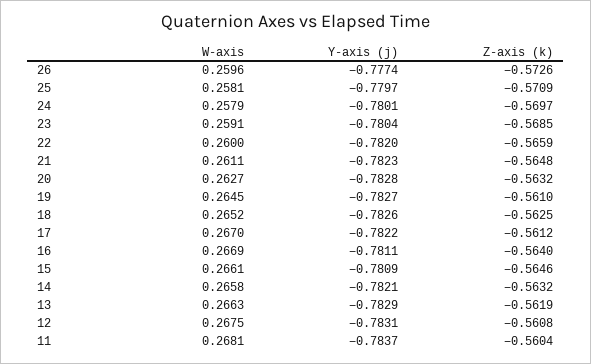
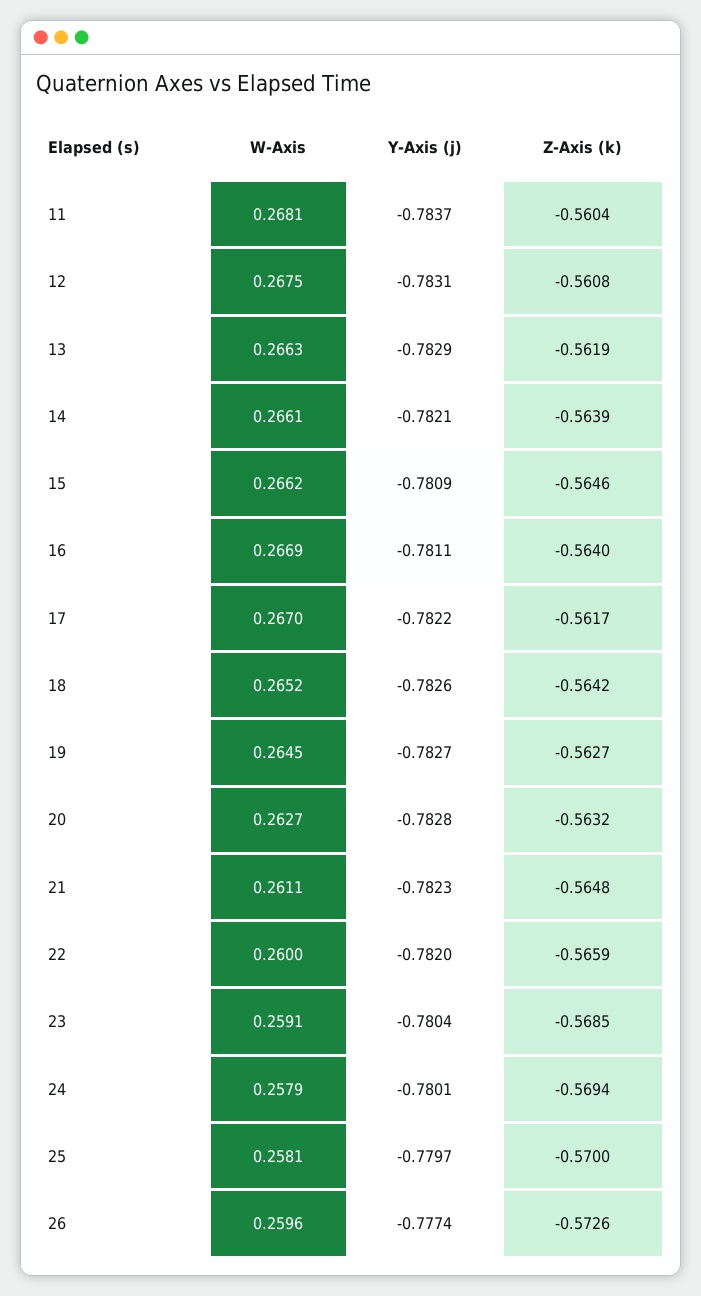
Z-axis (k), 25: -0.5709 -> -0.57
Z-axis (k), 24: -0.5697 -> -0.5694
Z-axis (k), 19: -0.561 -> -0.5627
Z-axis (k), 18: -0.5625 -> -0.5642
Z-axis (k), 17: -0.5612 -> -0.5617
W-axis, 15: 0.2661 -> 0.2662
W-axis, 14: 0.2658 -> 0.2661
Z-axis (k), 14: -0.5632 -> -0.5639

